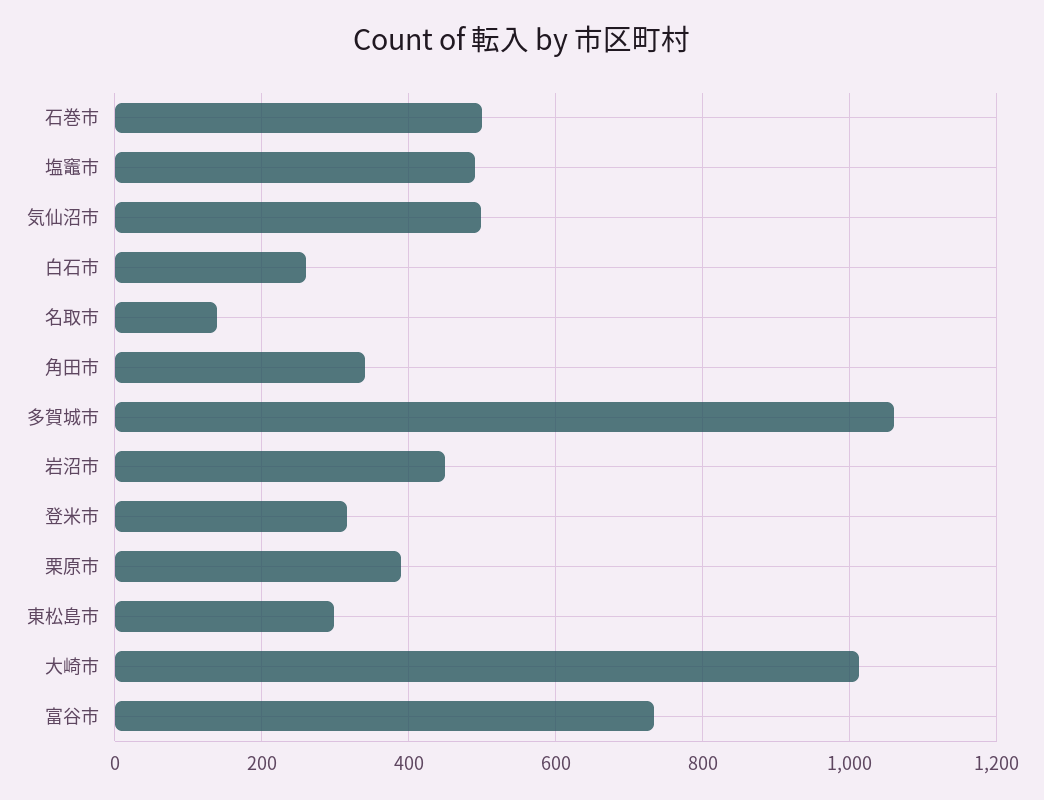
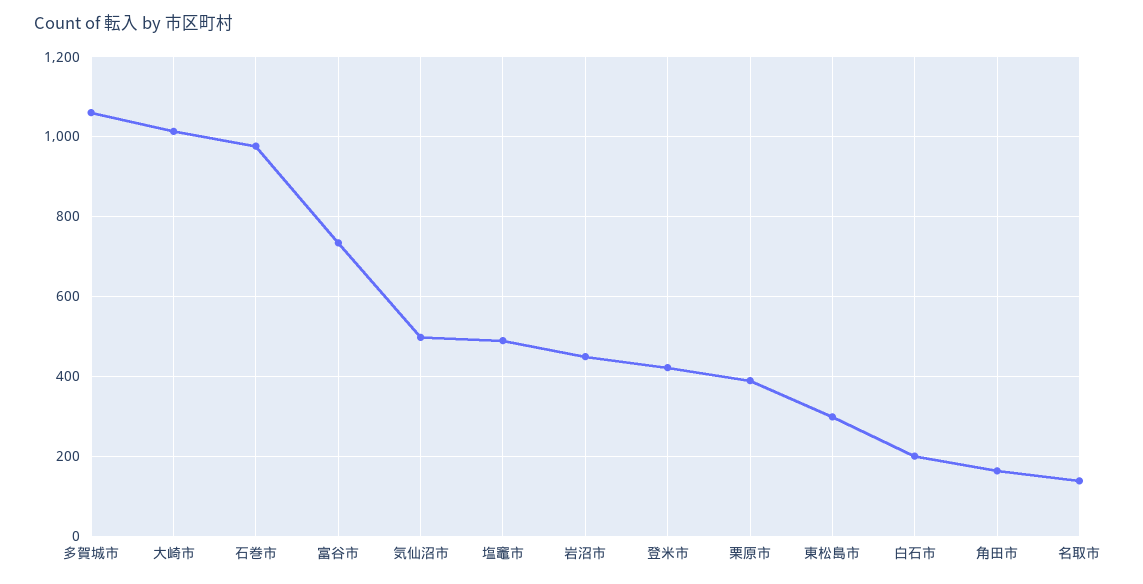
石巻市: 500 -> 980
白石市: 260 -> 200
角田市: 340 -> 160
登米市: 320 -> 420

